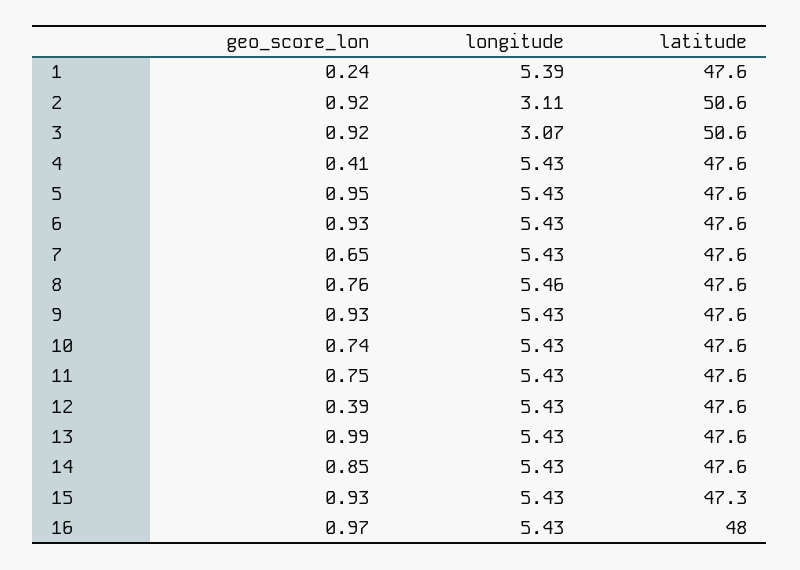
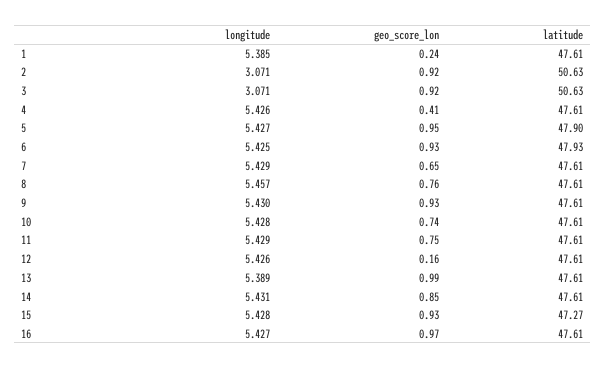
longitude, 2: 3.11 -> 3.071
latitude, 5: 47.6 -> 47.9
latitude, 6: 47.6 -> 47.93
geo_score_lon, 12: 0.39 -> 0.16
longitude, 13: 5.43 -> 5.389
latitude, 16: 48 -> 47.61

